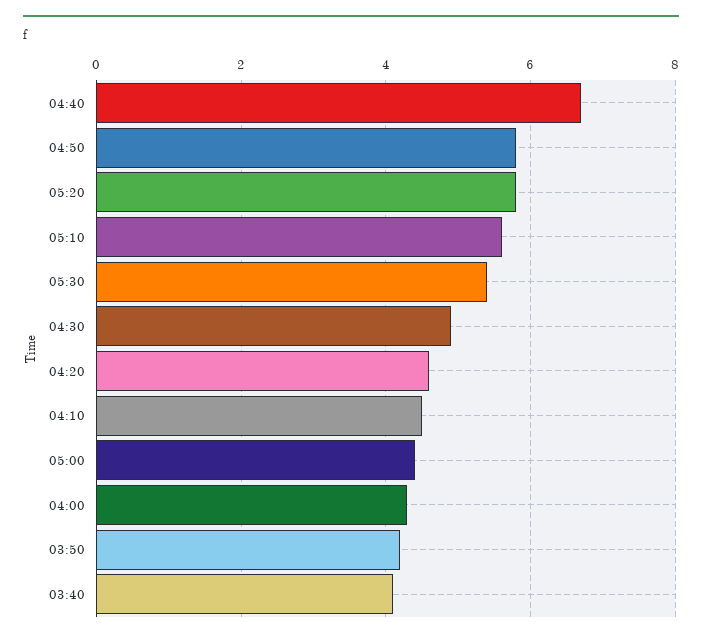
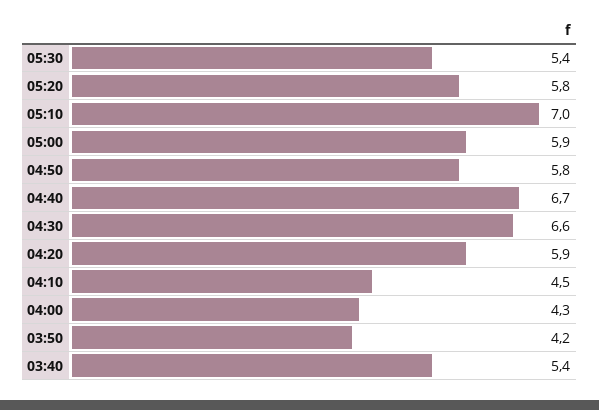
05:10: 5.5 -> 7
04:30: 5 -> 6.6
04:20: 4.5 -> 5.9
05:00: 4.5 -> 5.9
03:40: 4 -> 5.4

